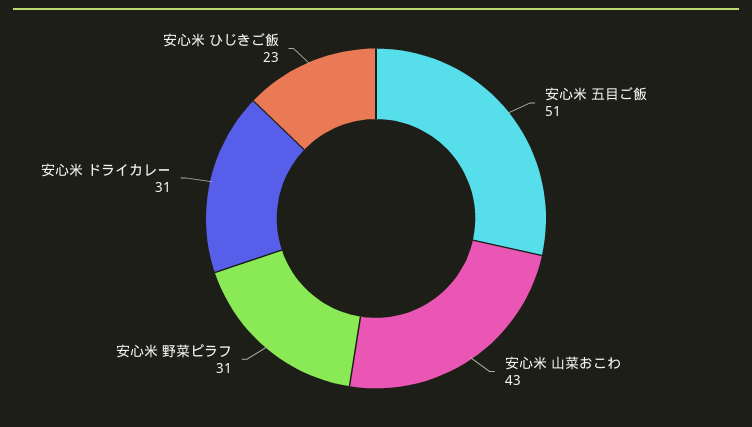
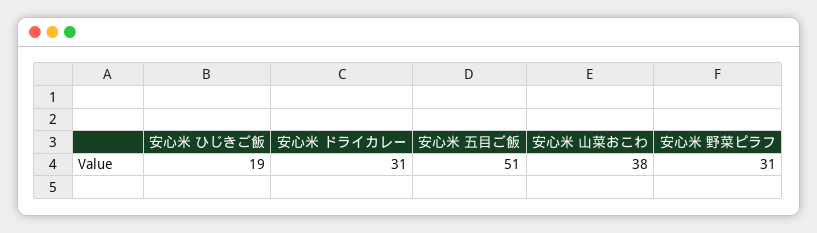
安心米 山菜おこわ: 43 -> 38
安心米 ひじきご飯: 23 -> 19

